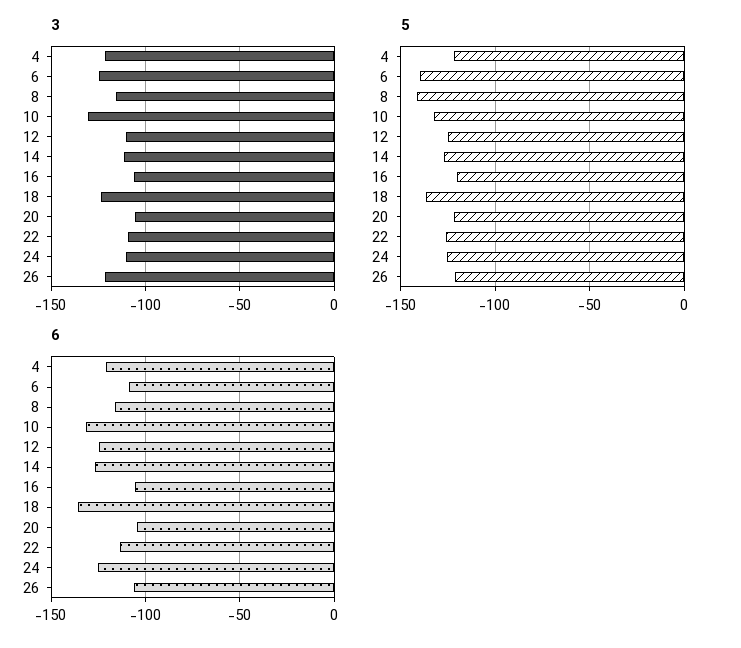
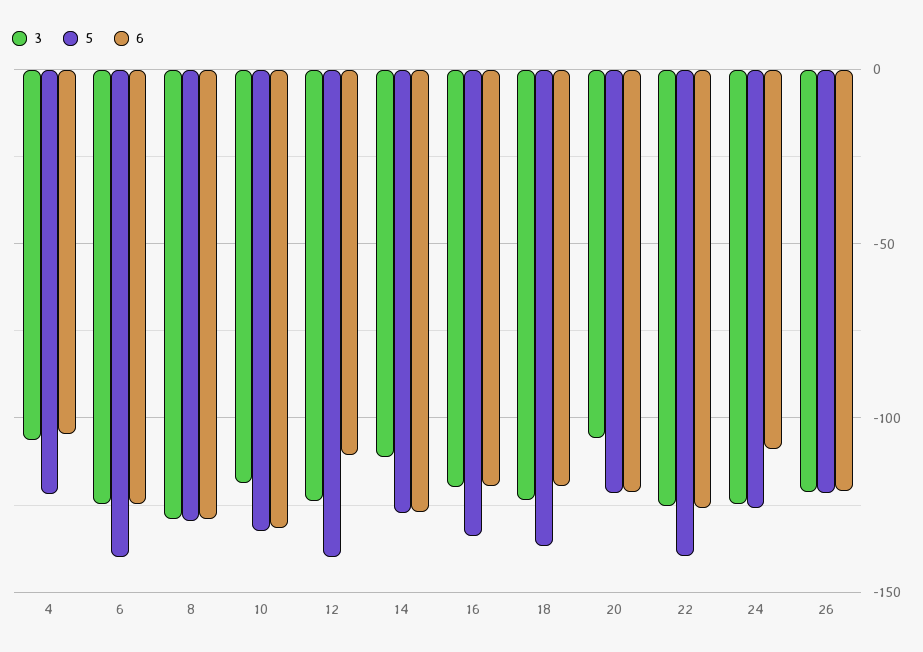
3, 4: -120 -> -105
3, 8: -115 -> -130
3, 10: -130 -> -120
3, 12: -110 -> -125
3, 16: -105 -> -120
3, 22: -110 -> -125
3, 24: -110 -> -125
5, 8: -140 -> -130
5, 12: -125 -> -140
5, 16: -120 -> -135
5, 22: -125 -> -140
6, 4: -120 -> -105
6, 6: -110 -> -125
6, 8: -115 -> -130
6, 12: -125 -> -110
6, 16: -105 -> -120
6, 18: -135 -> -120
6, 20: -105 -> -120
6, 22: -115 -> -125
6, 24: -125 -> -110
6, 26: -105 -> -120

